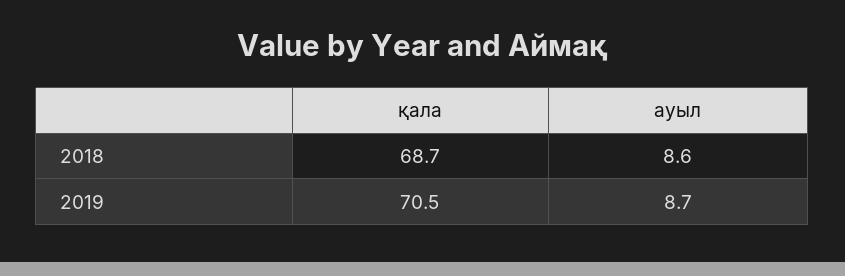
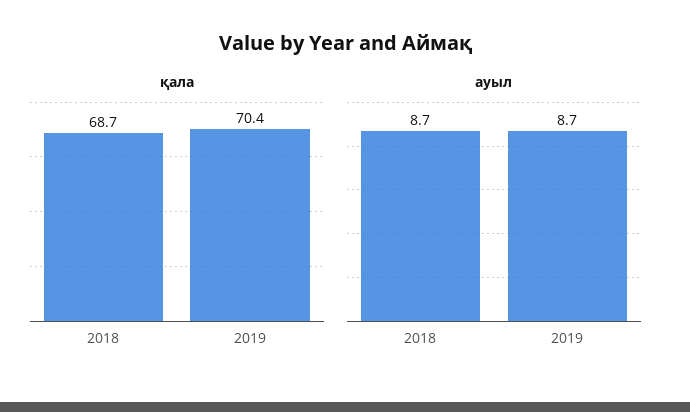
ауыл, 2018: 8.6 -> 8.7
қала, 2019: 70.5 -> 70.4

